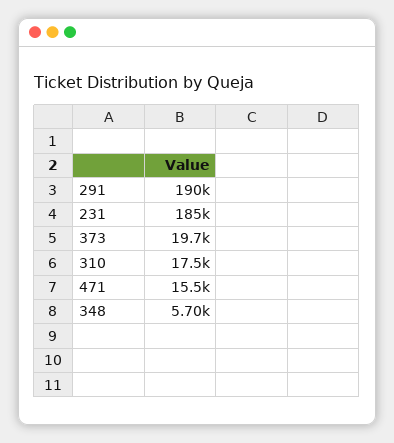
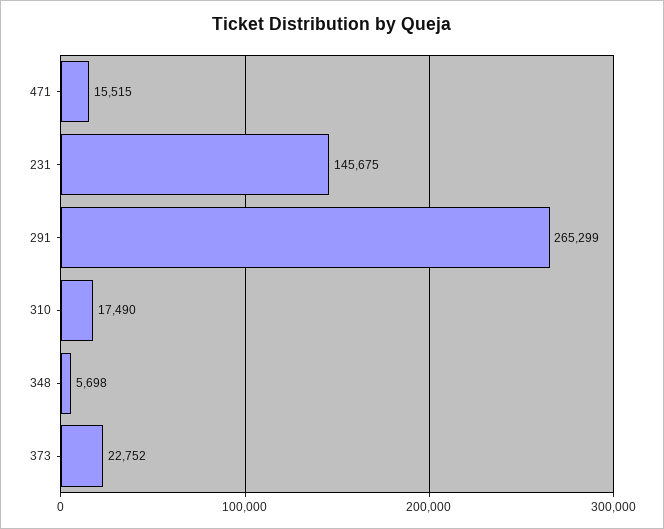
291: 190000 -> 265299
231: 185000 -> 145675
373: 19700 -> 22752

